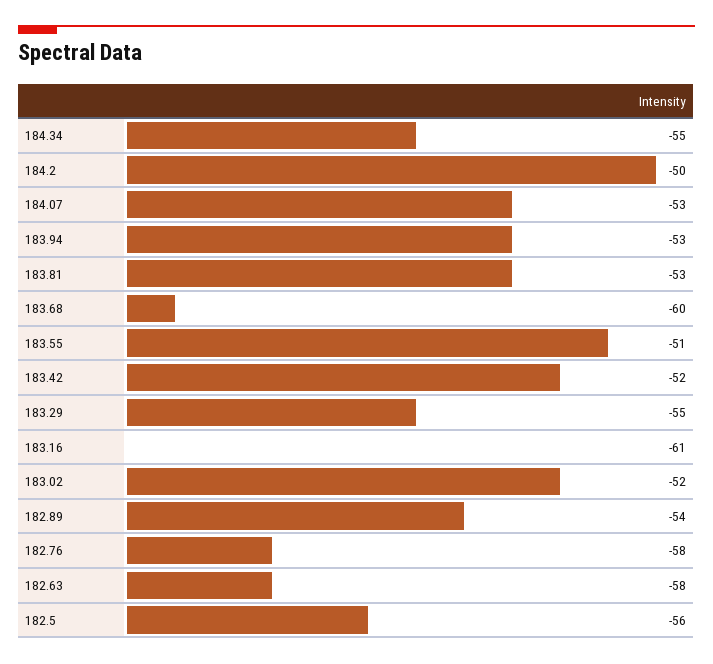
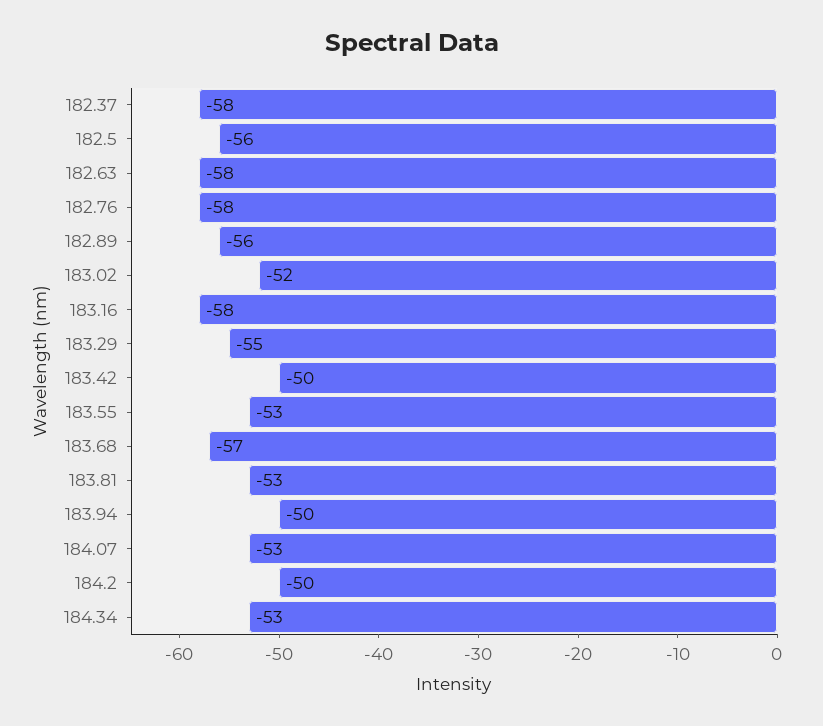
184.34: -55 -> -53
183.94: -53 -> -50
183.68: -60 -> -57
183.55: -51 -> -53
183.42: -52 -> -50
183.16: -61 -> -58
182.89: -54 -> -56
182.37: none -> -58

